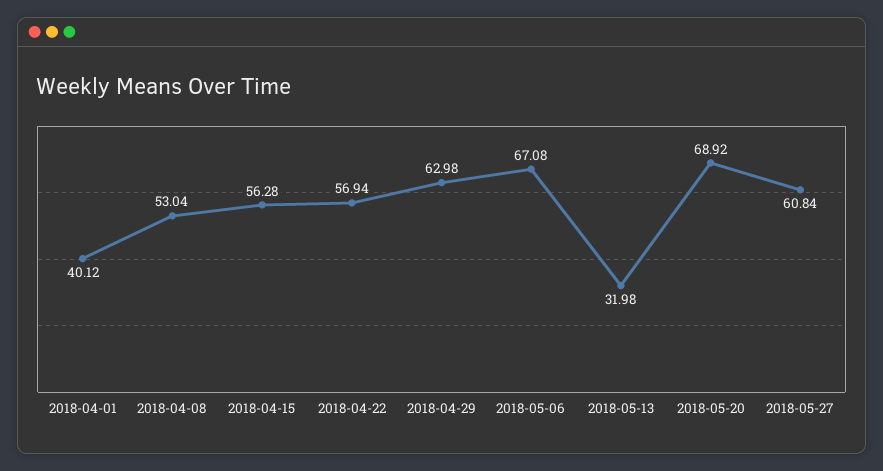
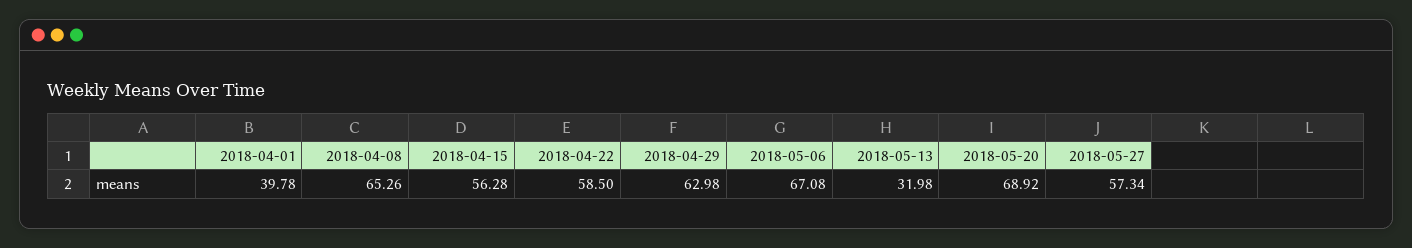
2018-04-01: 40.12 -> 39.78
2018-04-08: 53.04 -> 65.26
2018-04-22: 56.94 -> 58.5
2018-05-27: 60.84 -> 57.34

